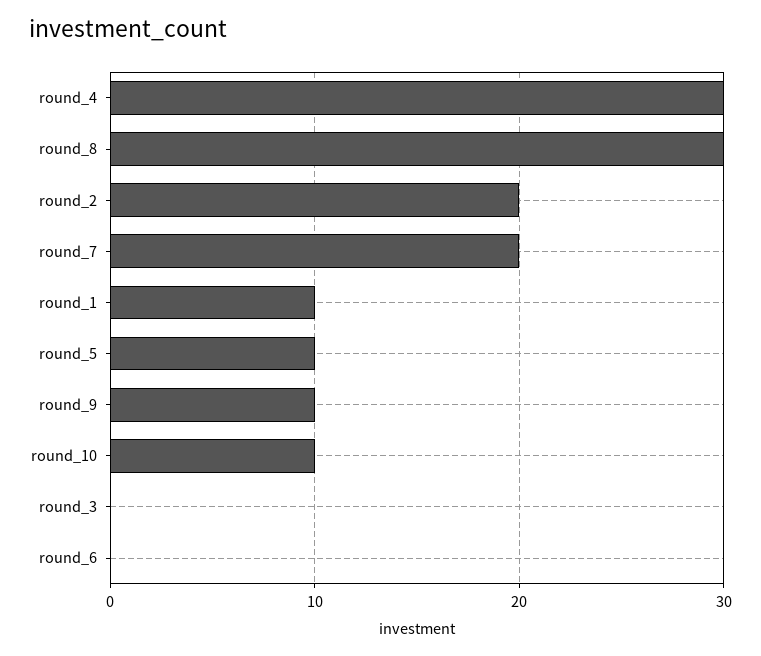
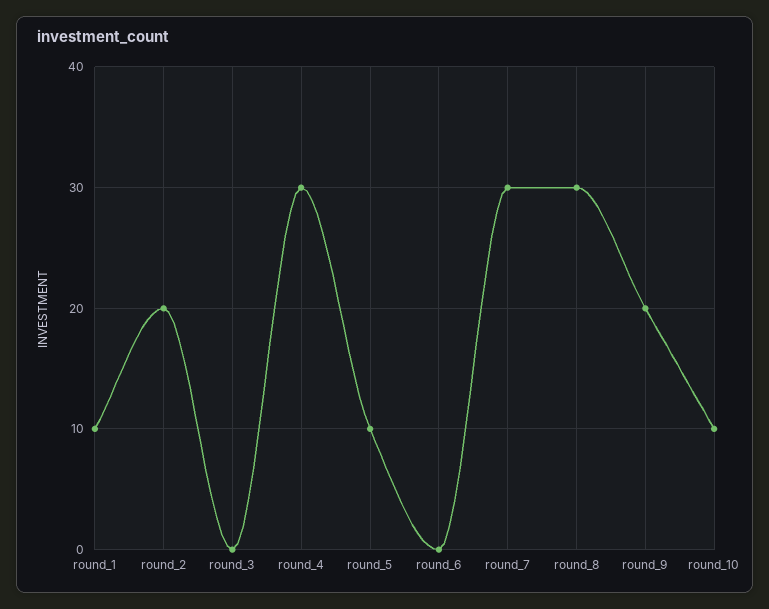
round_7: 20 -> 30
round_9: 10 -> 20

